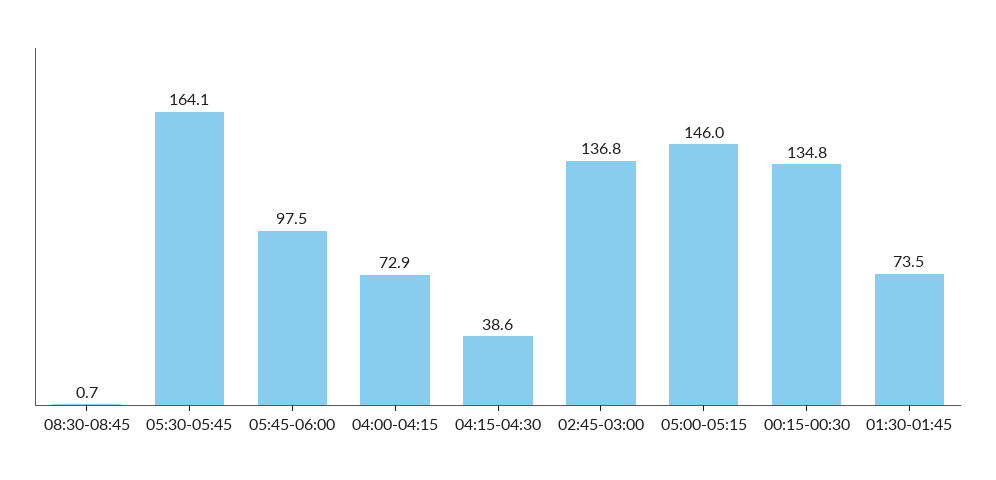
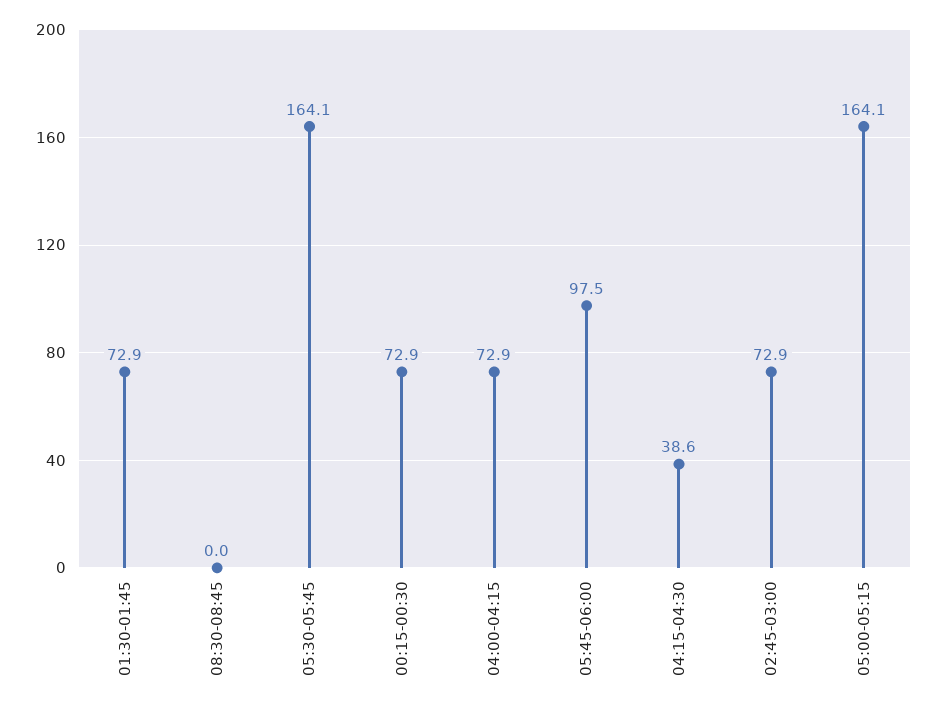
08:30-08:45: 0.7 -> 0
02:45-03:00: 136.8 -> 72.9
05:00-05:15: 146 -> 164.1
00:15-00:30: 134.8 -> 72.9
01:30-01:45: 73.5 -> 72.9

